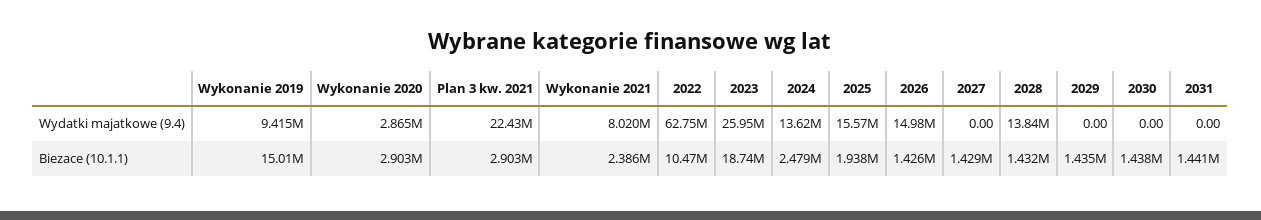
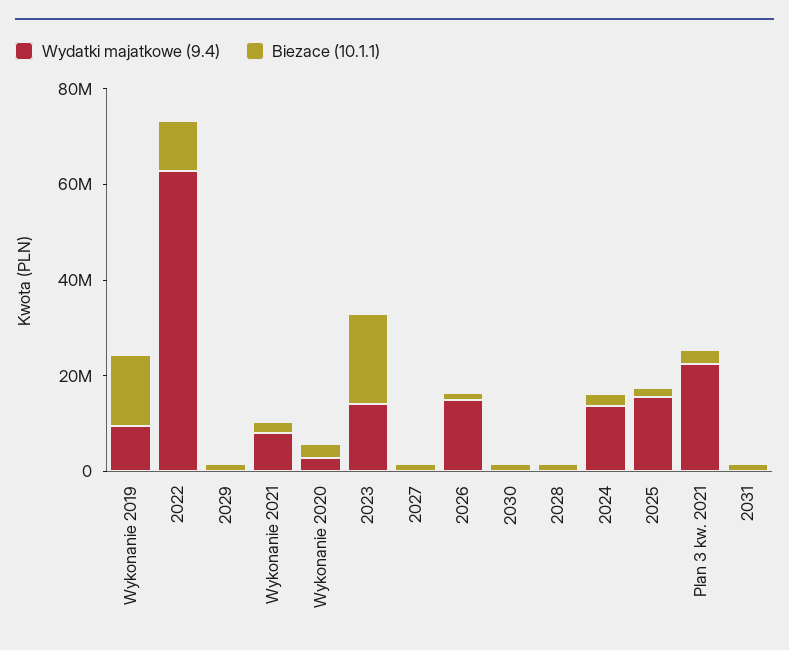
Wydatki majatkowe (9.4), 2023: 25950000 -> 15000000
Wydatki majatkowe (9.4), 2028: 13840000 -> 0

